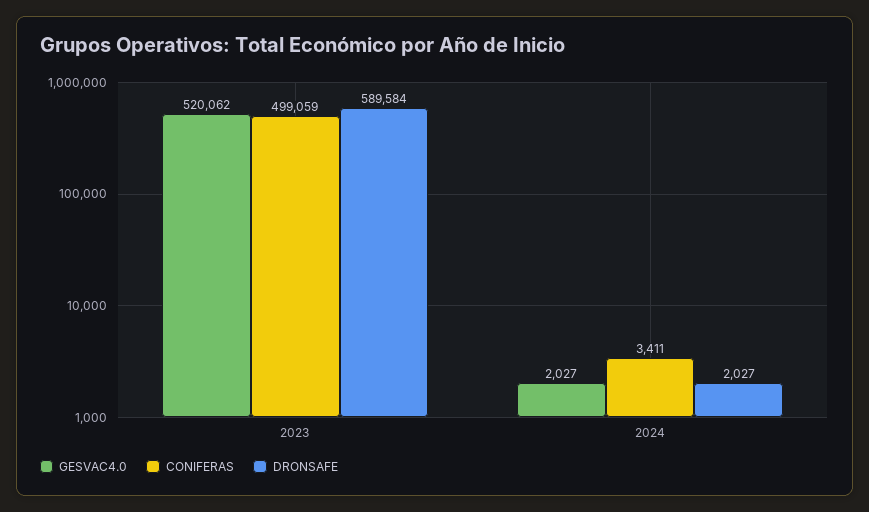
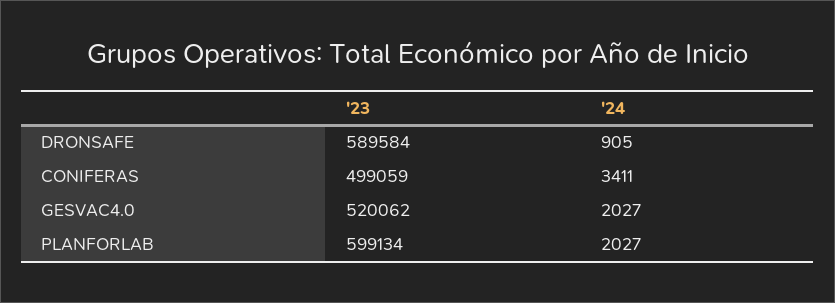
DRONSAFE, 2024: 2027 -> 905
PLANFORLAB, 2023: none -> 599134
PLANFORLAB, 2024: none -> 2027

